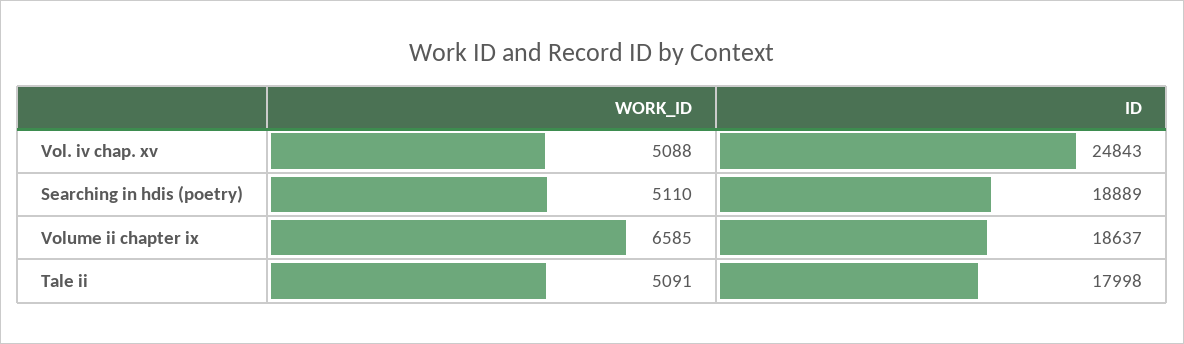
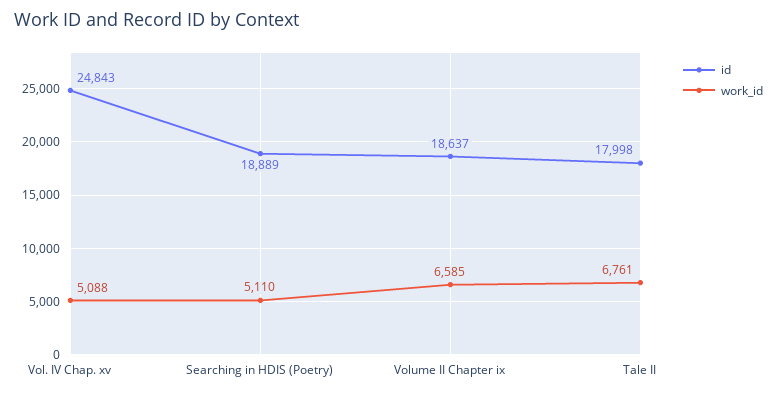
WORK_ID, Tale ii: 5091 -> 6761

